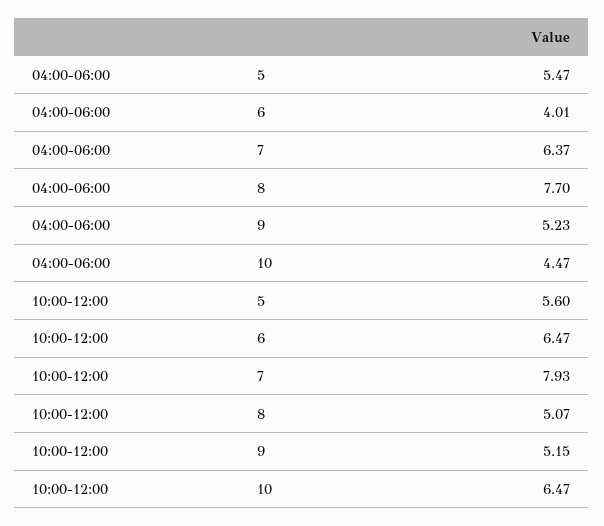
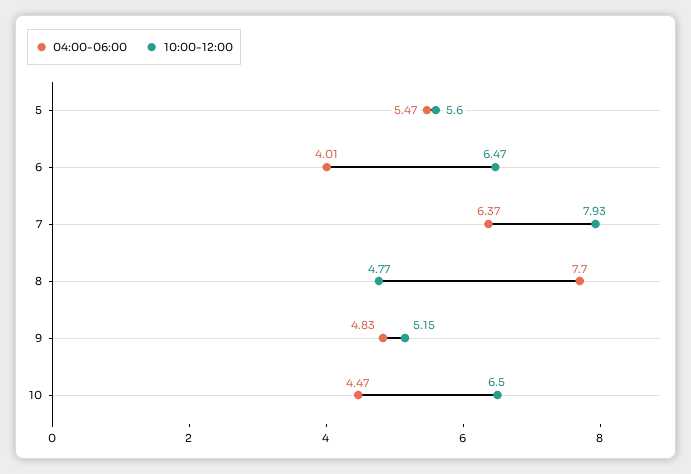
04:00-06:00, 9: 5.23 -> 4.83
10:00-12:00, 8: 5.07 -> 4.77
10:00-12:00, 10: 6.47 -> 6.5

